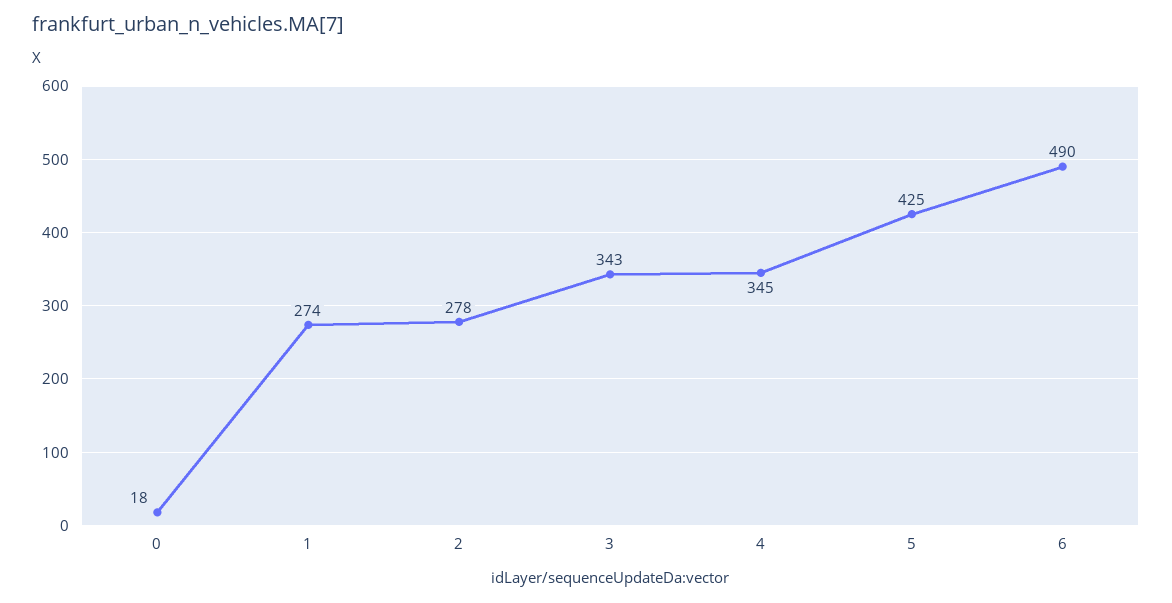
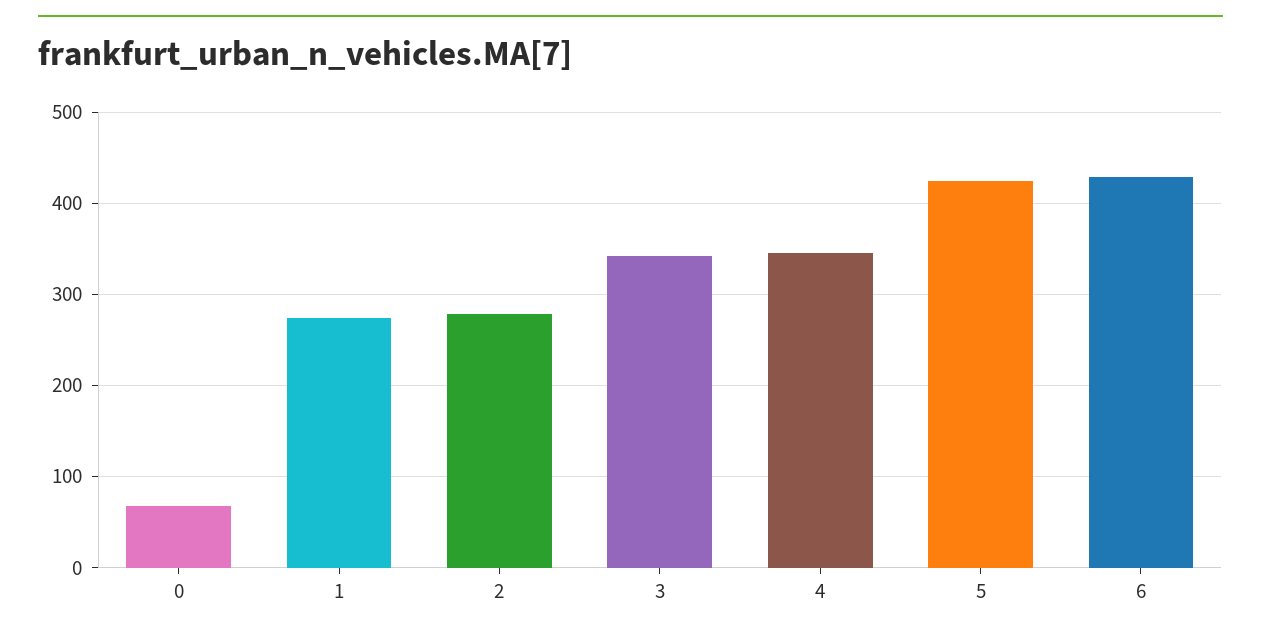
0: 18 -> 70
6: 490 -> 430

